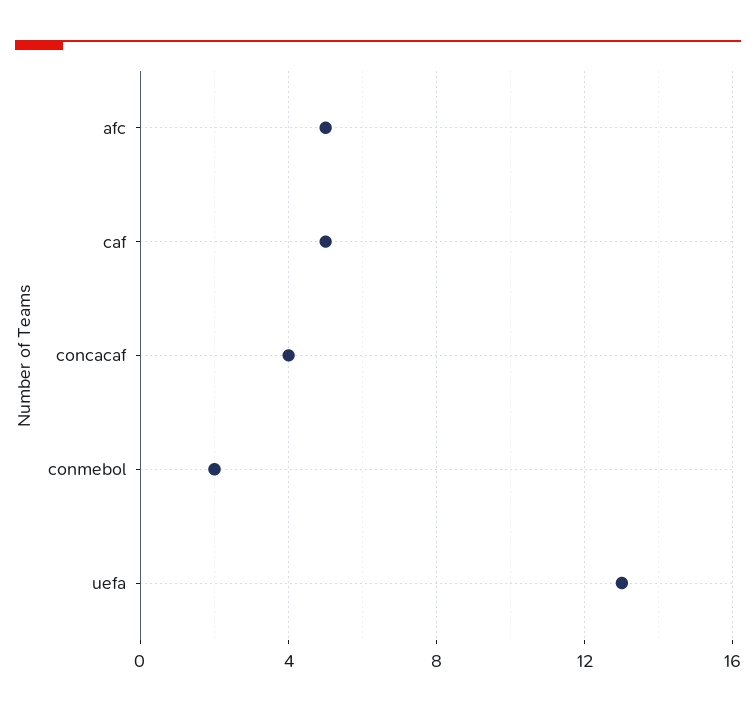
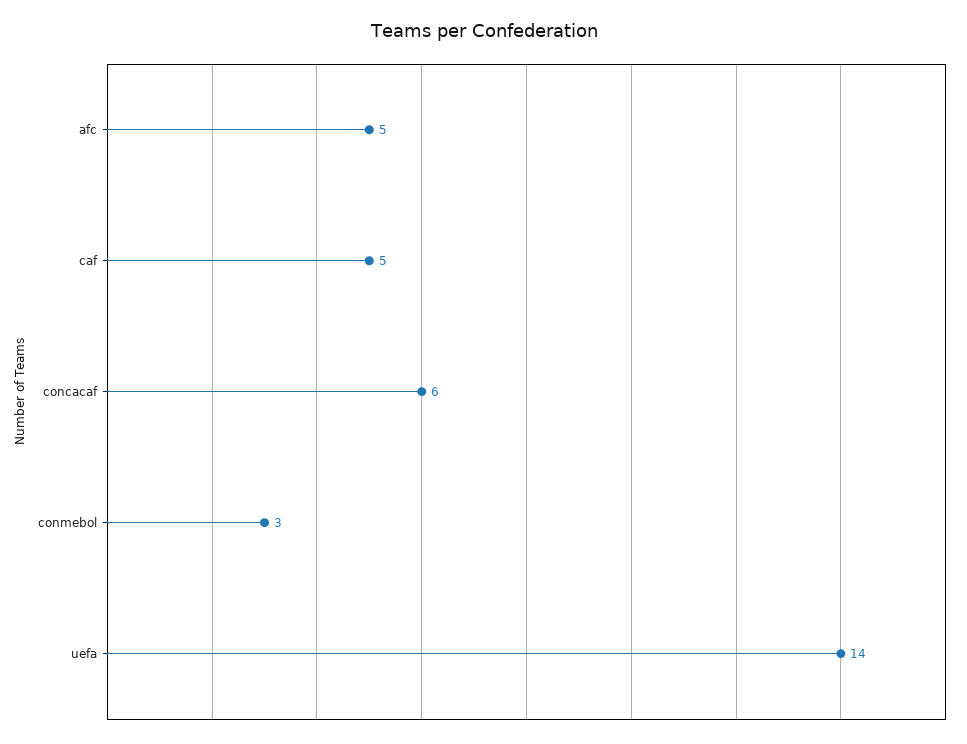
concacaf: 4 -> 6
conmebol: 2 -> 3
uefa: 13 -> 14

